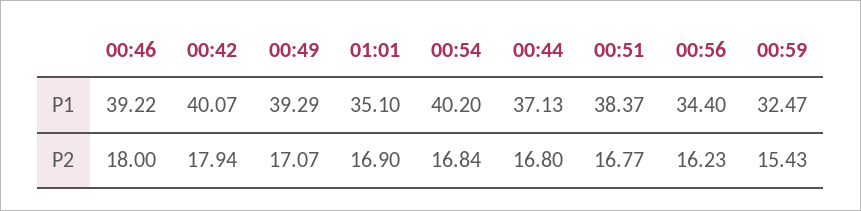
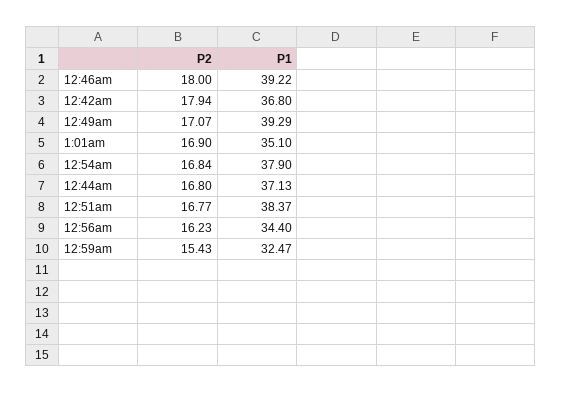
00:42, P1: 40.07 -> 36.8
00:54, P1: 40.2 -> 37.9

